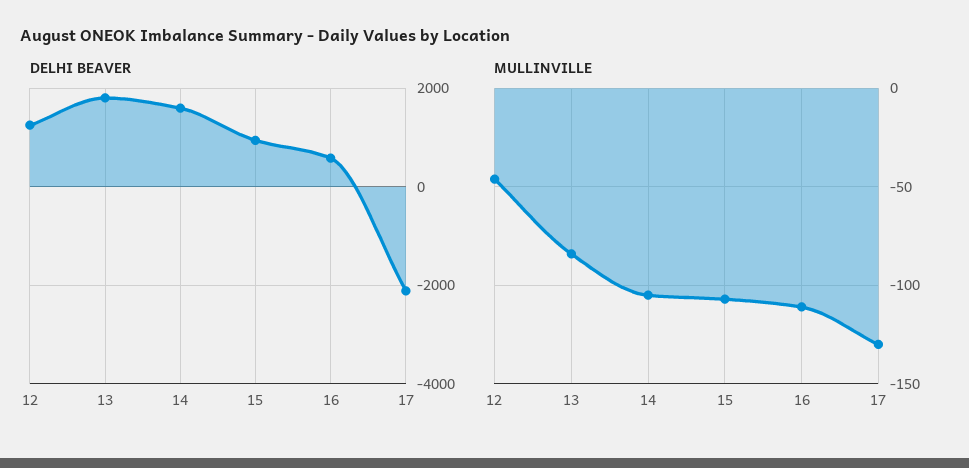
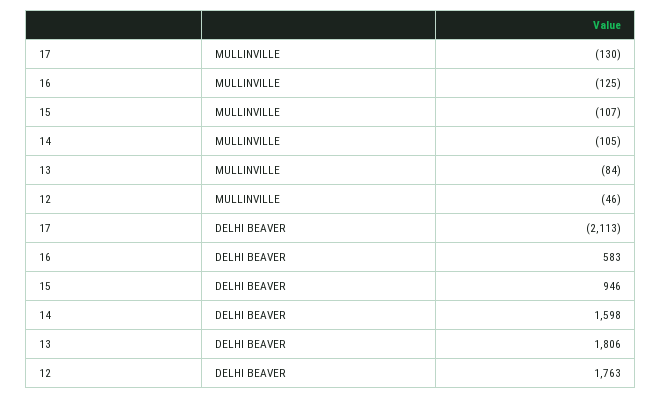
DELHI BEAVER, 12: 1200 -> 1763
MULLINVILLE, 16: -110 -> -125

